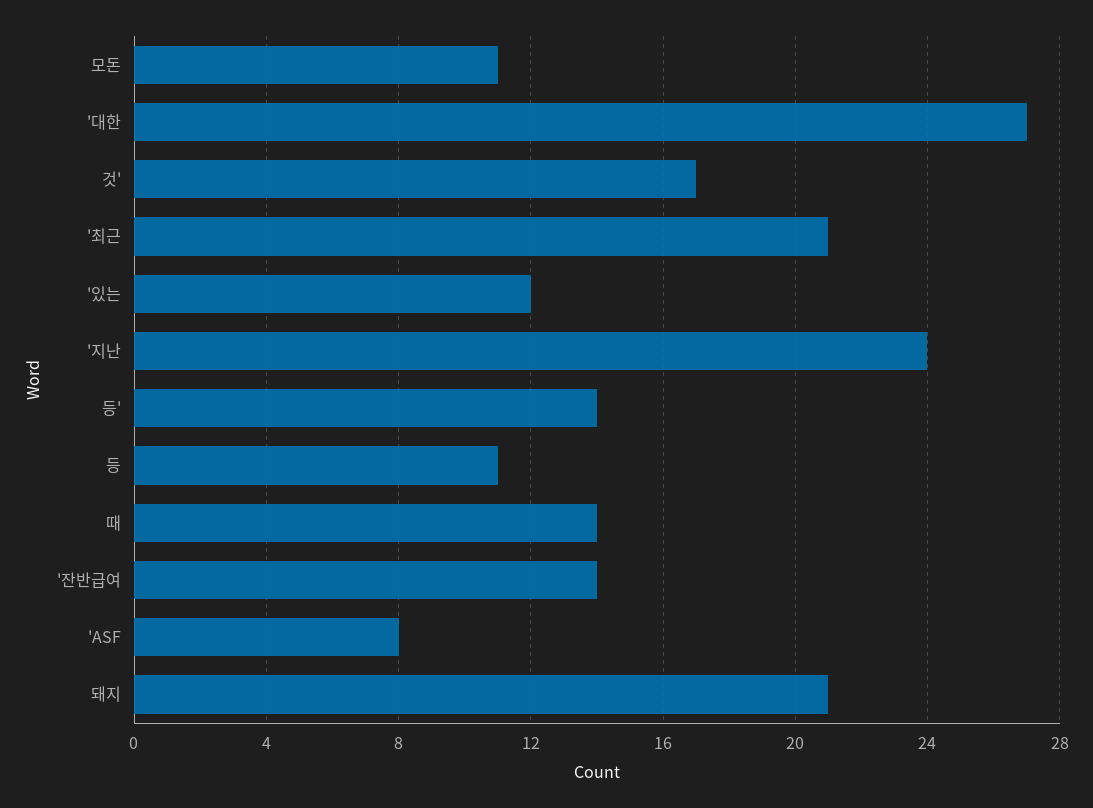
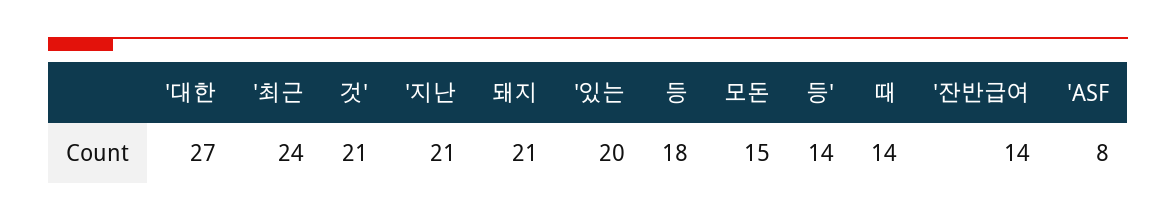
모돈: 11 -> 15
것': 17 -> 21
'최근: 21 -> 24
'있는: 12 -> 20
'지난: 24 -> 21
등: 11 -> 18

